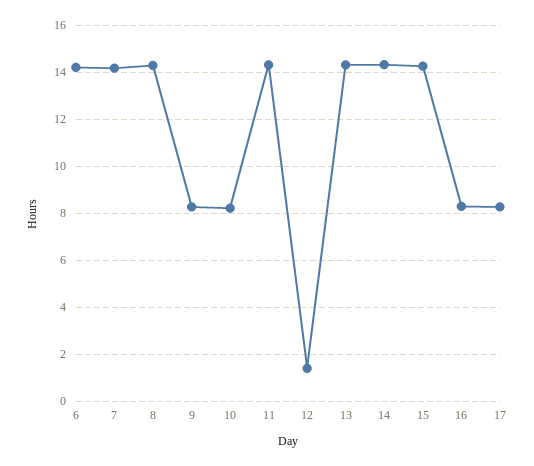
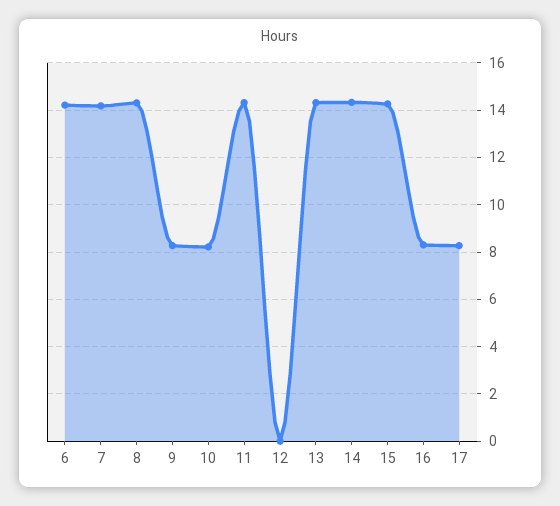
12: 1.5 -> 0

